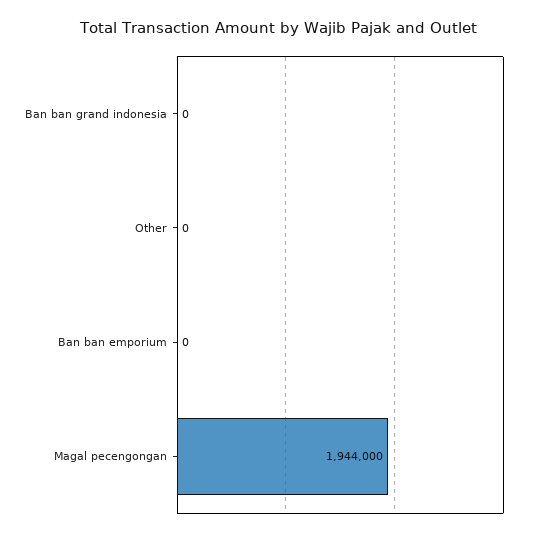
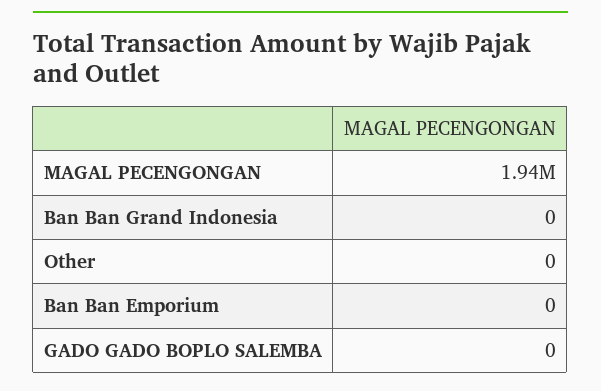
GADO GADO BOPLO SALEMBA: none -> 0

